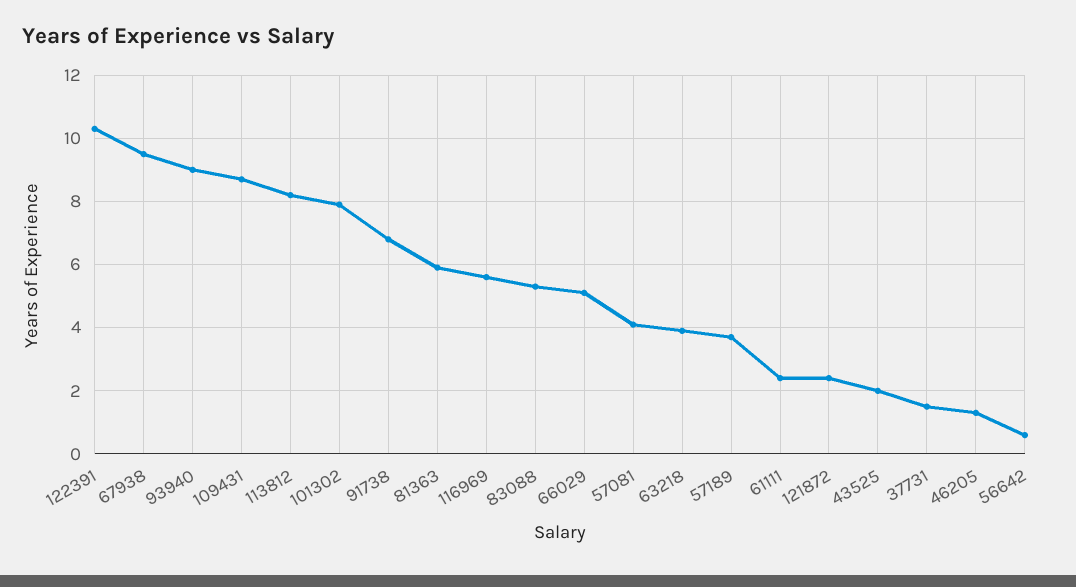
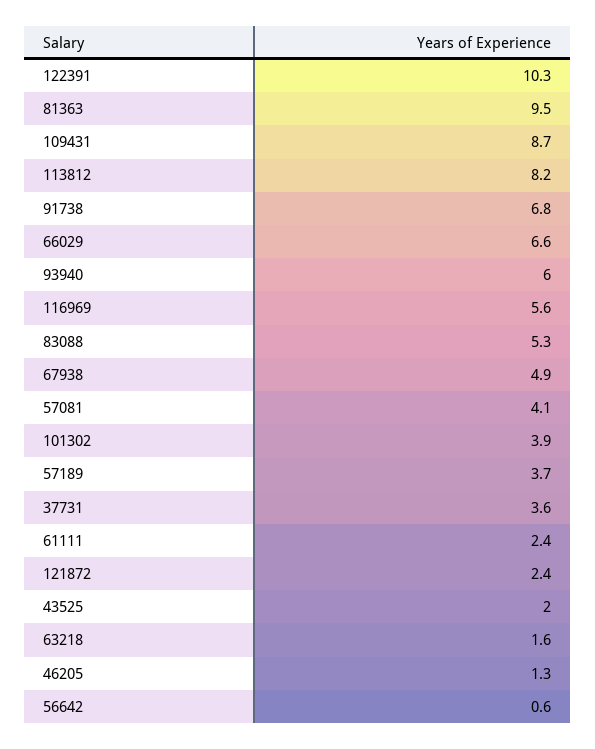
67938: 9.5 -> 4.9
93940: 9 -> 6
101302: 8 -> 3.9
81363: 6 -> 9.5
66029: 5 -> 6.6
63218: 4 -> 1.6
37731: 1.5 -> 3.6

